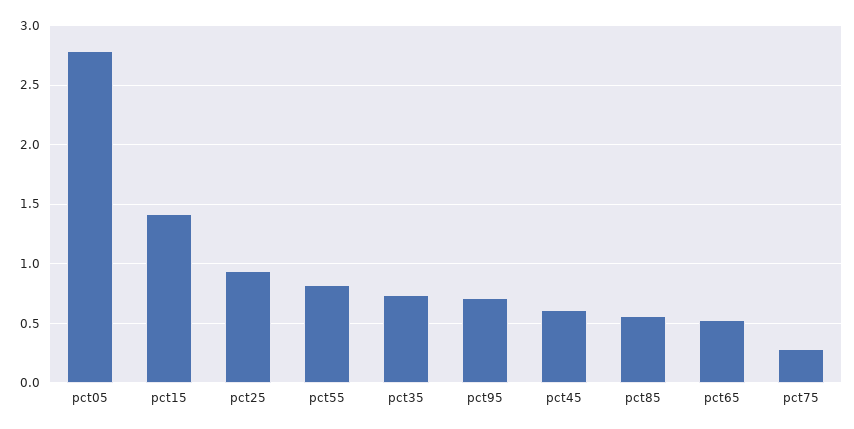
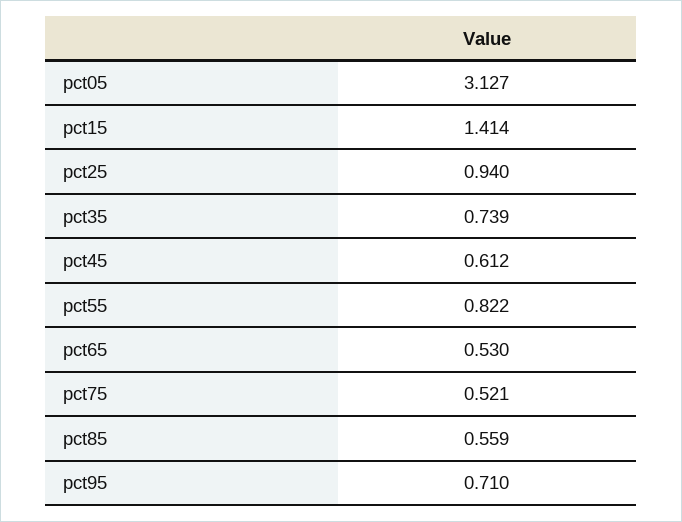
pct05: 2.8 -> 3.127
pct75: 0.3 -> 0.521

